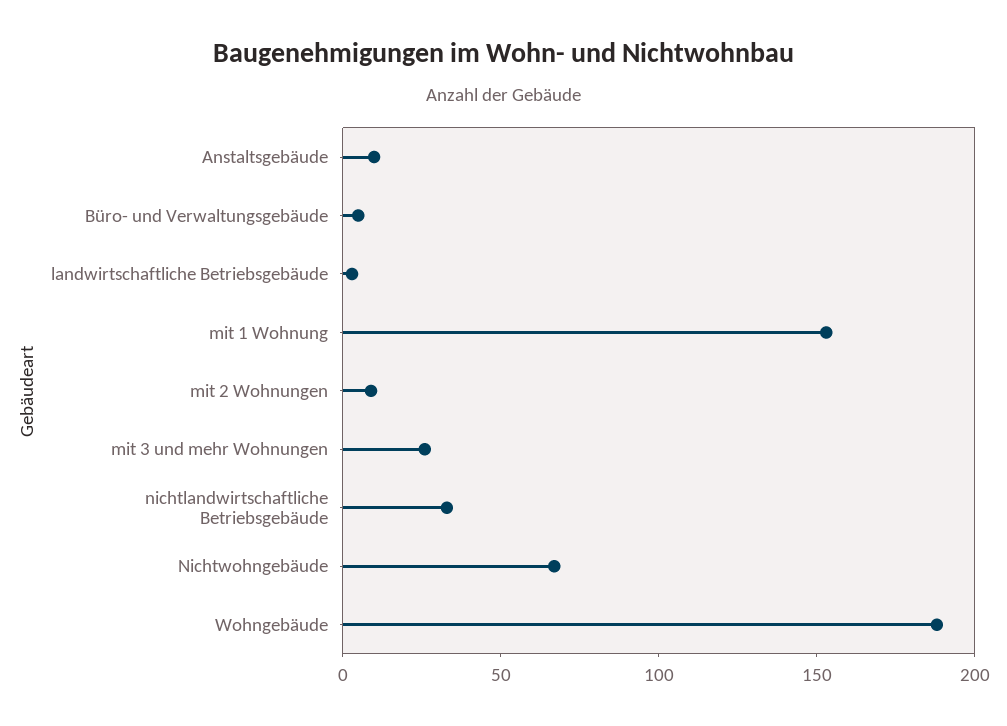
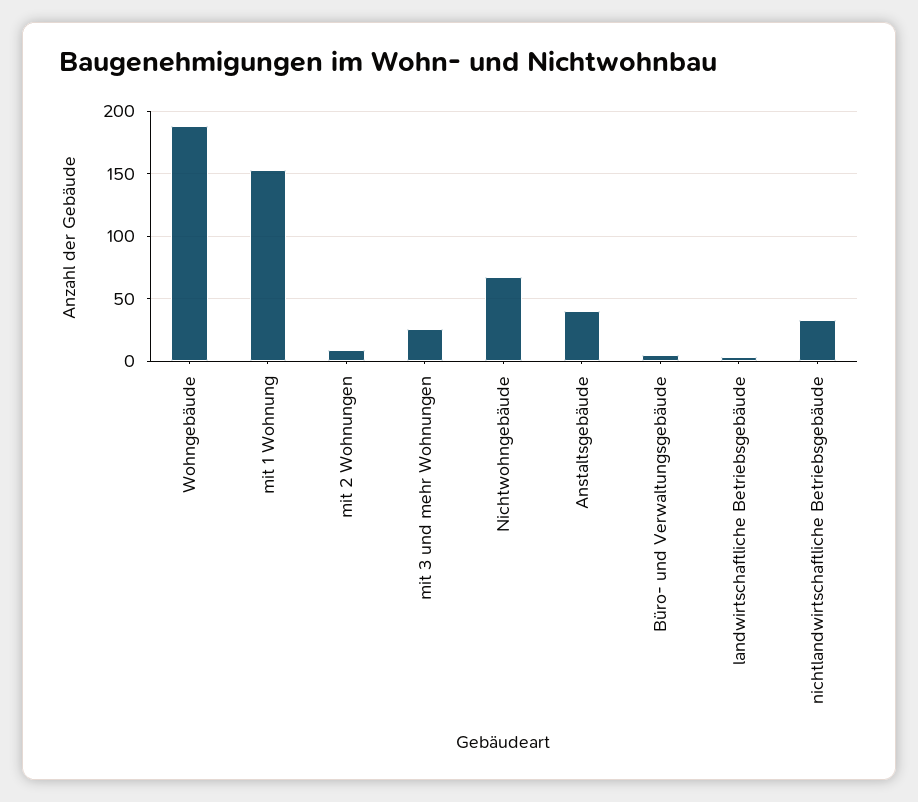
Anstaltsgebäude: 10 -> 40

